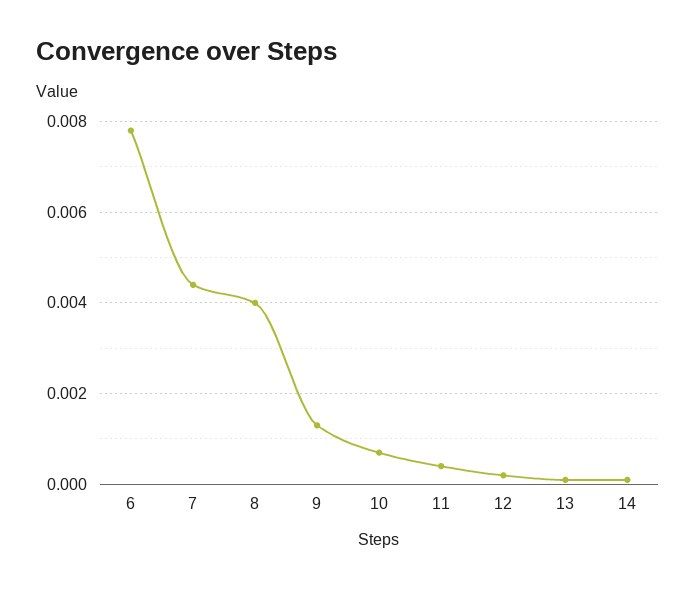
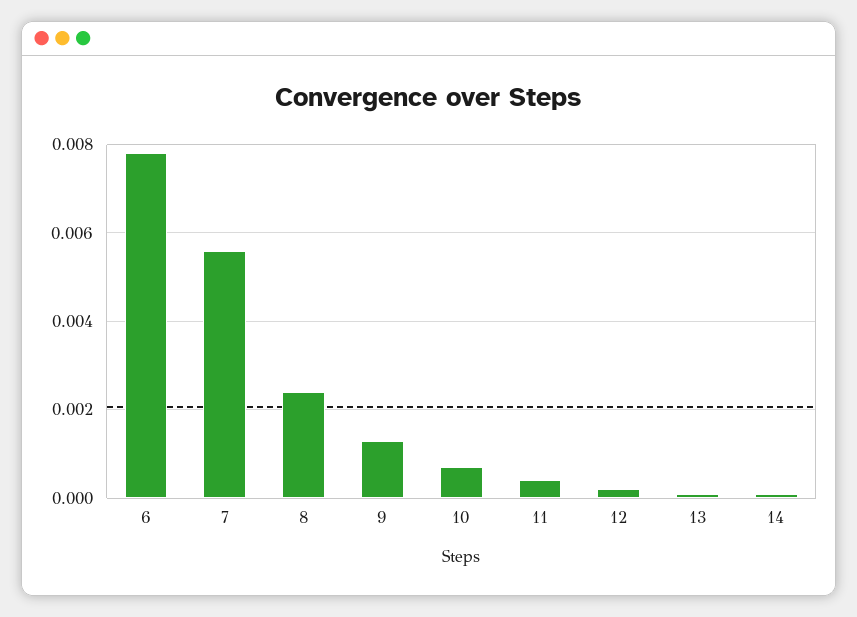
7: 0.0045 -> 0.0055
8: 0.004 -> 0.0025

